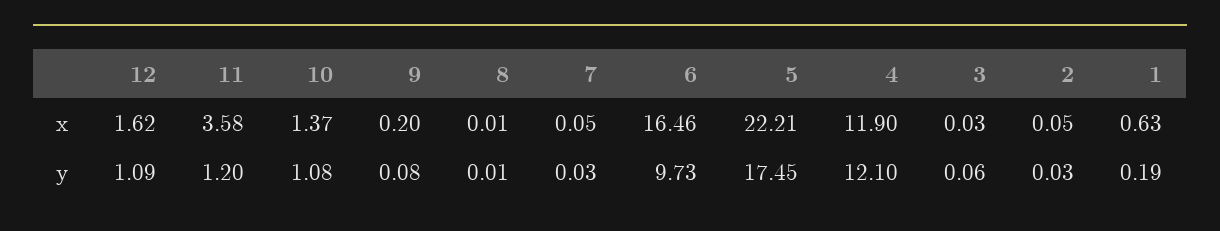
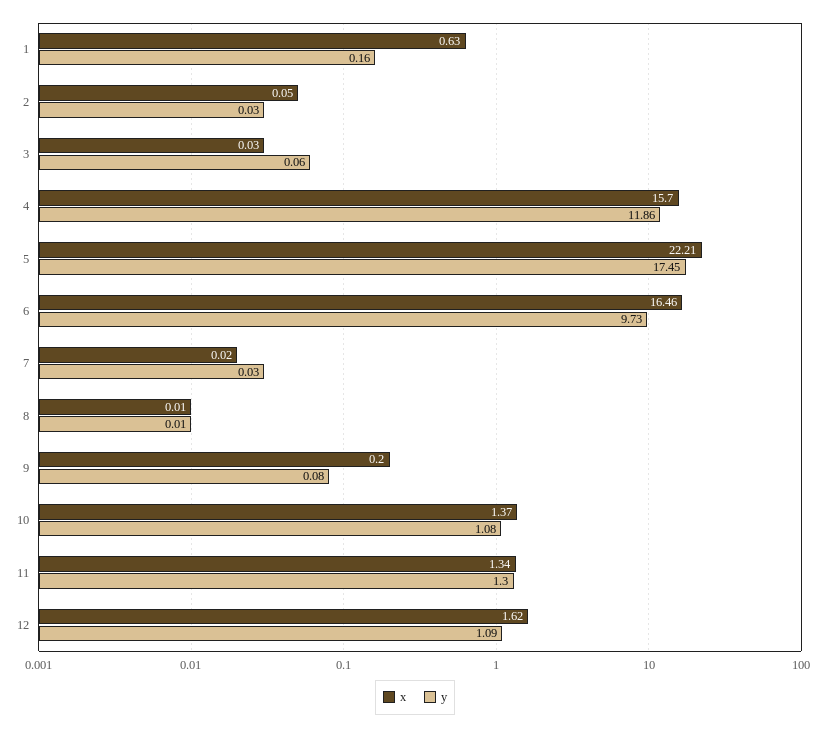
x, 11: 3.58 -> 1.34
x, 7: 0.05 -> 0.02
x, 4: 11.9 -> 15.7
y, 11: 1.2 -> 1.3
y, 4: 12.1 -> 11.86
y, 1: 0.19 -> 0.16

